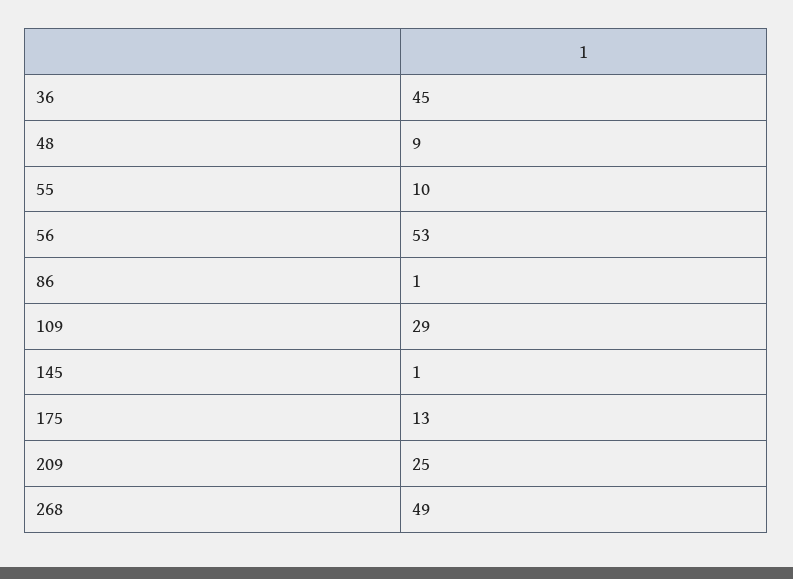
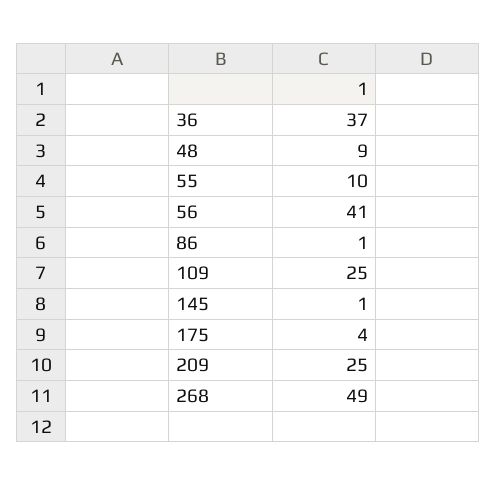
36: 45 -> 37
56: 53 -> 41
109: 29 -> 25
175: 13 -> 4

